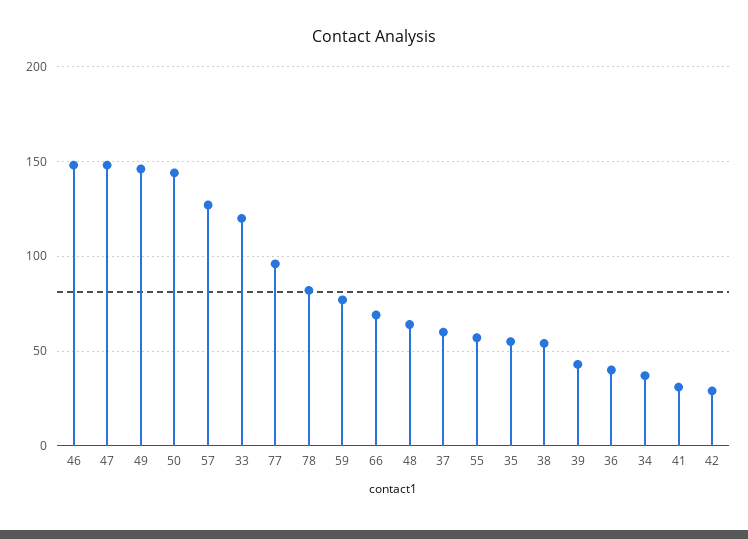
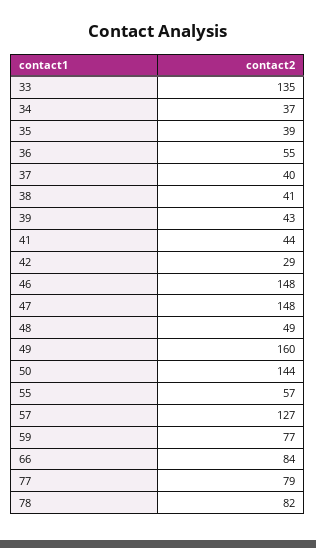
49: 145 -> 160
33: 120 -> 135
77: 95 -> 79
66: 70 -> 84
48: 65 -> 49
37: 60 -> 40
35: 55 -> 39
38: 55 -> 41
36: 40 -> 55
41: 30 -> 44

